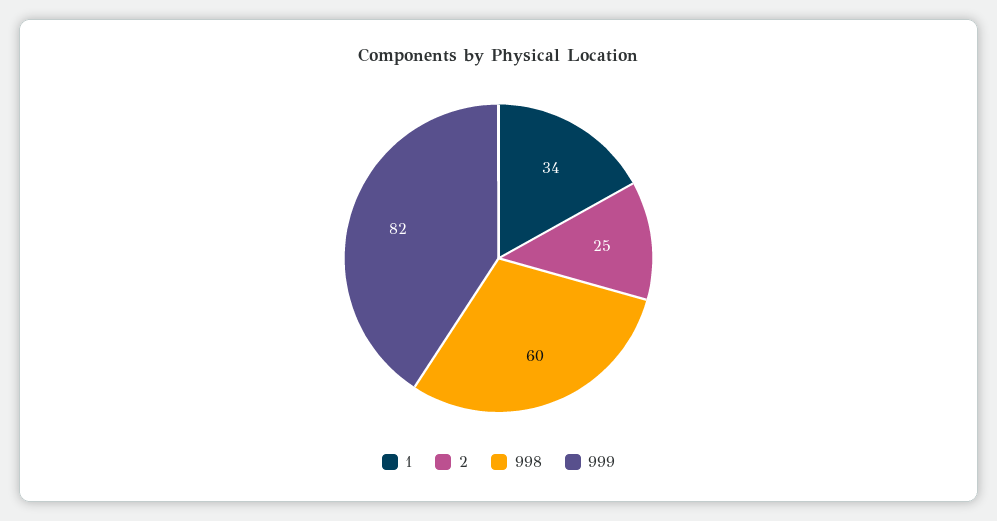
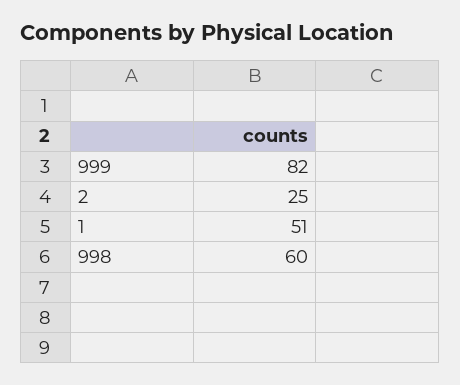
1: 34 -> 51

